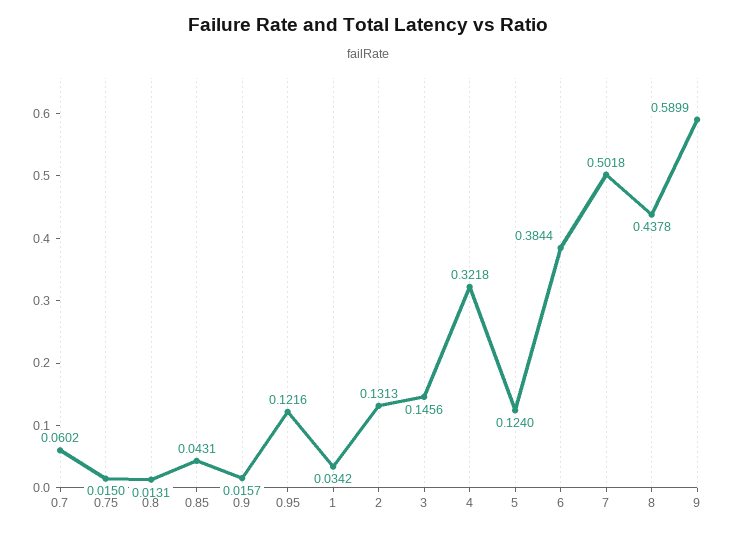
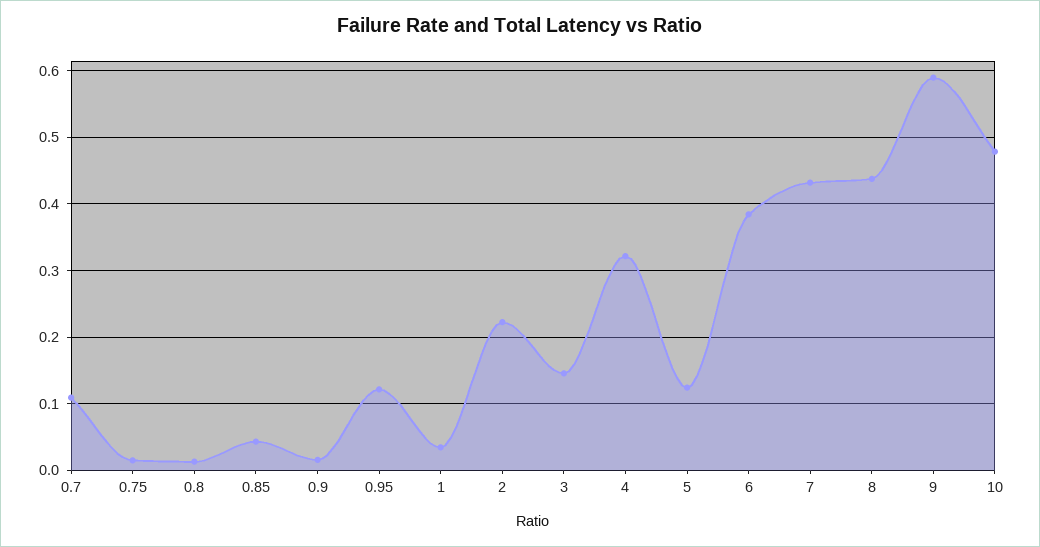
0.7: 0.0602 -> 0.11
2: 0.1313 -> 0.22
7: 0.5018 -> 0.43
10: none -> 0.48

